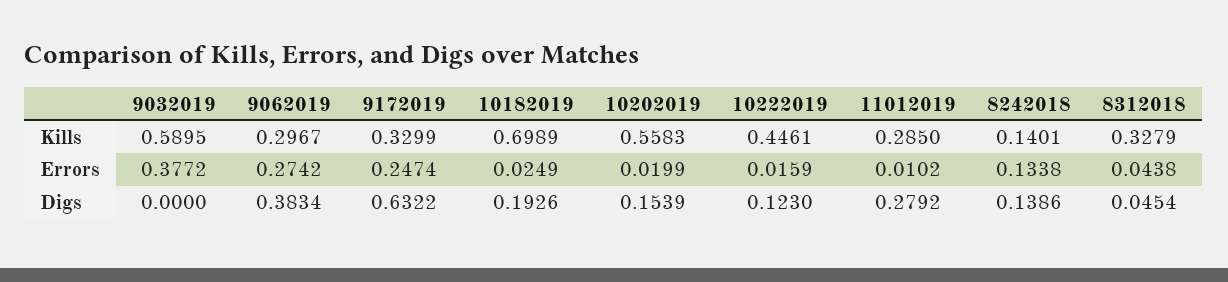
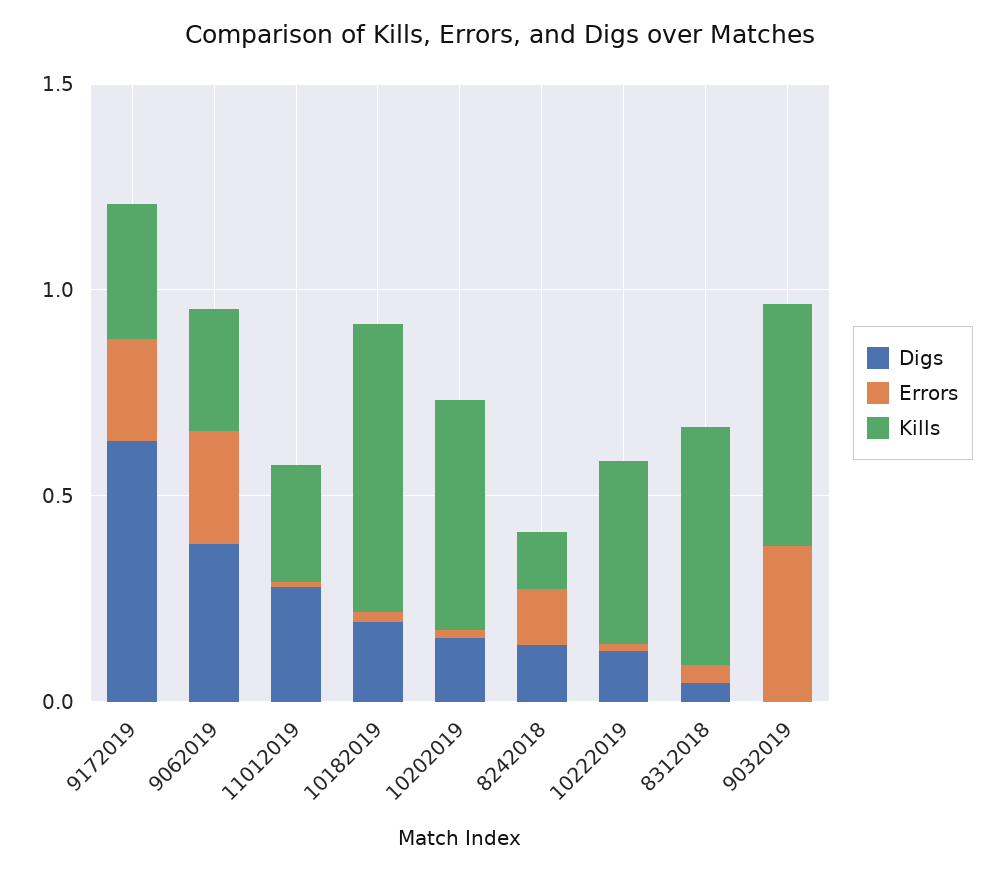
Kills, 8312018: 0.3279 -> 0.6

